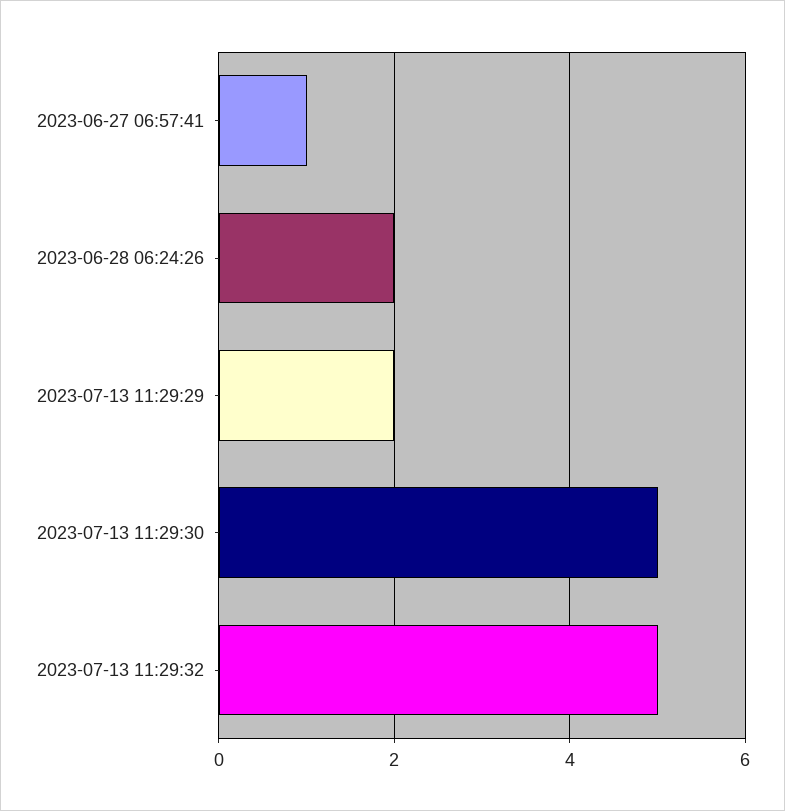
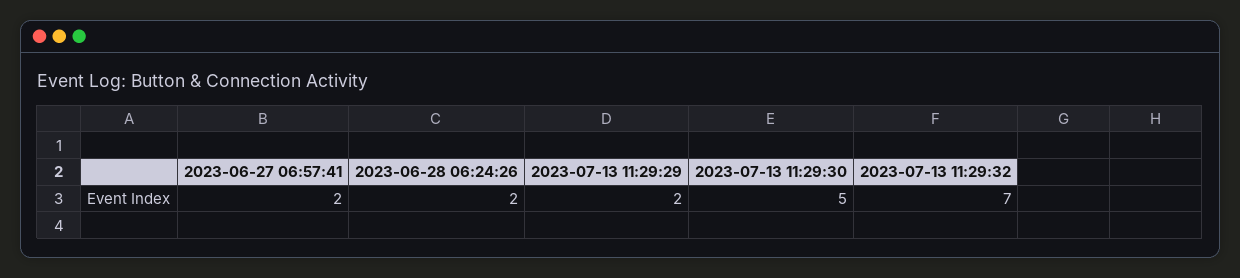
2023-06-27 06:57:41: 1 -> 2
2023-07-13 11:29:32: 5 -> 7

